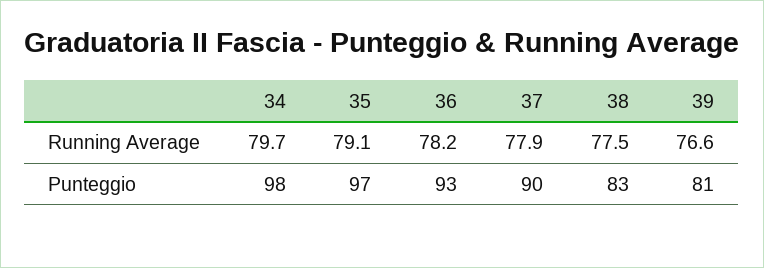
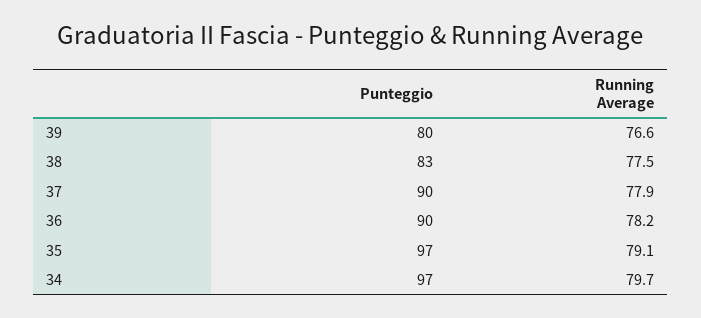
34, Punteggio: 98 -> 97
36, Punteggio: 93 -> 90
39, Punteggio: 81 -> 80

